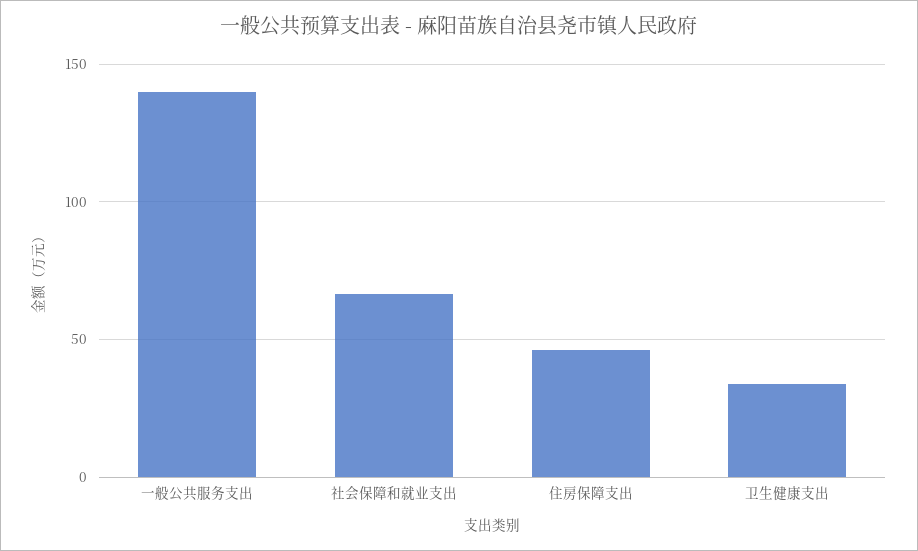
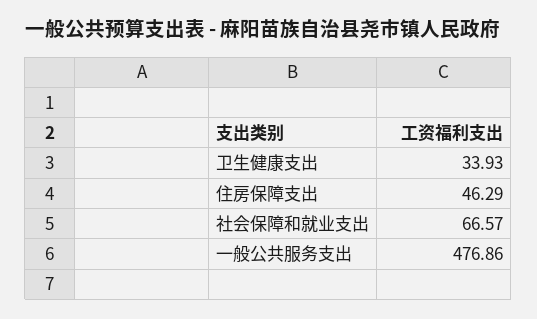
一般公共服务支出: 140 -> 476.86

